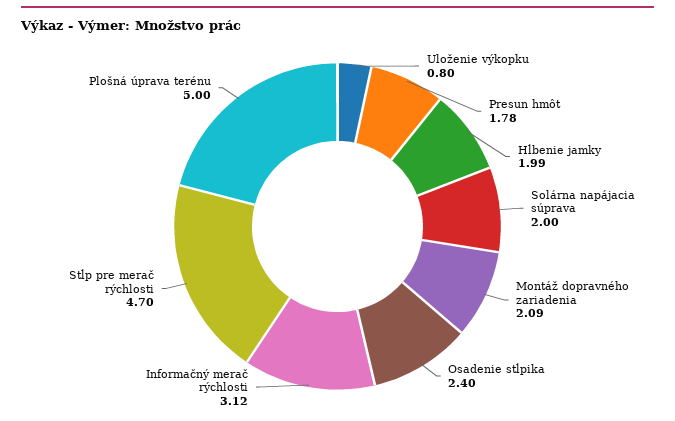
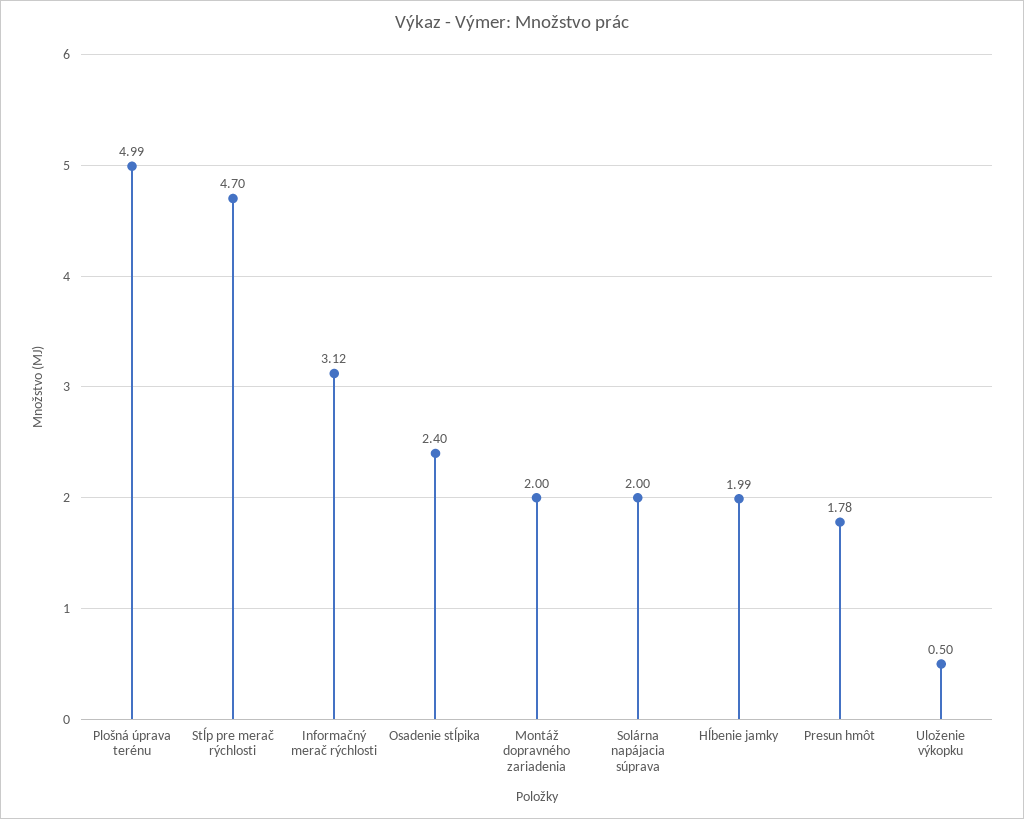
Uloženie výkopku: 0.8 -> 0.5
Montáž dopravného zariadenia: 2.09 -> 2
Plošná úprava terénu: 5 -> 4.99

